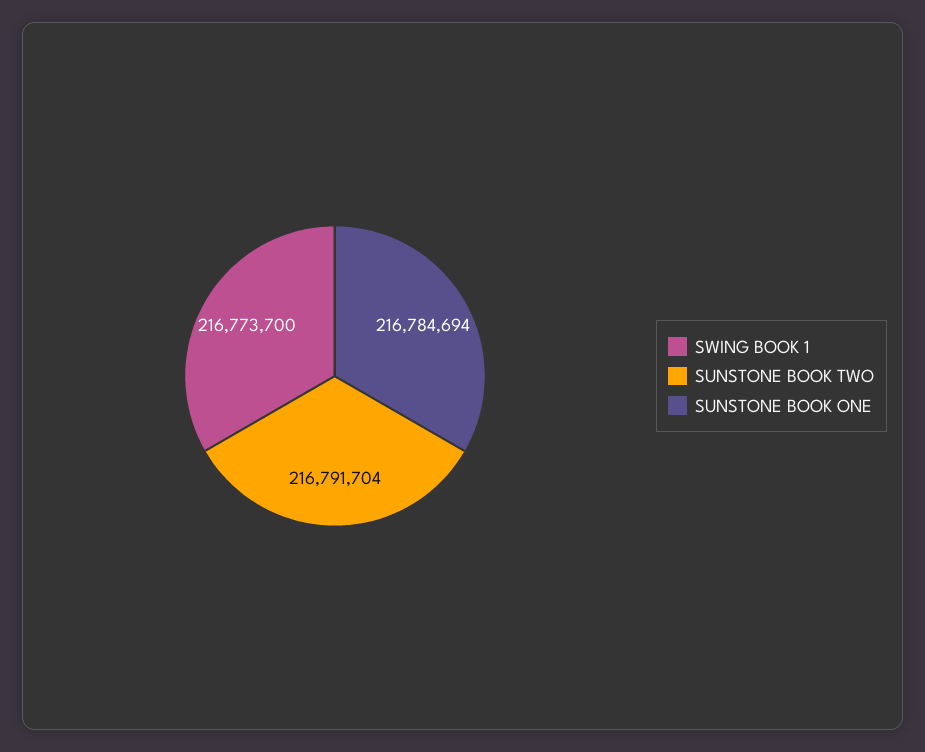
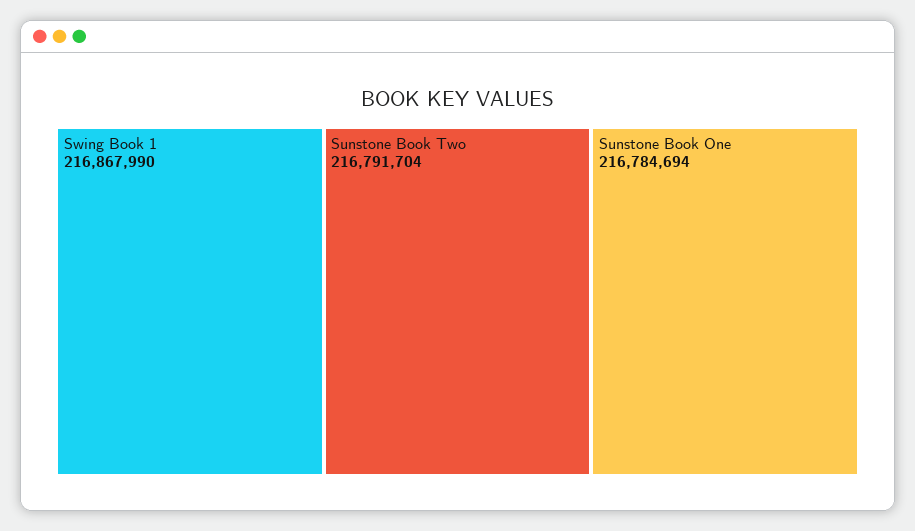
SWING BOOK 1: 216773700 -> 216867990

